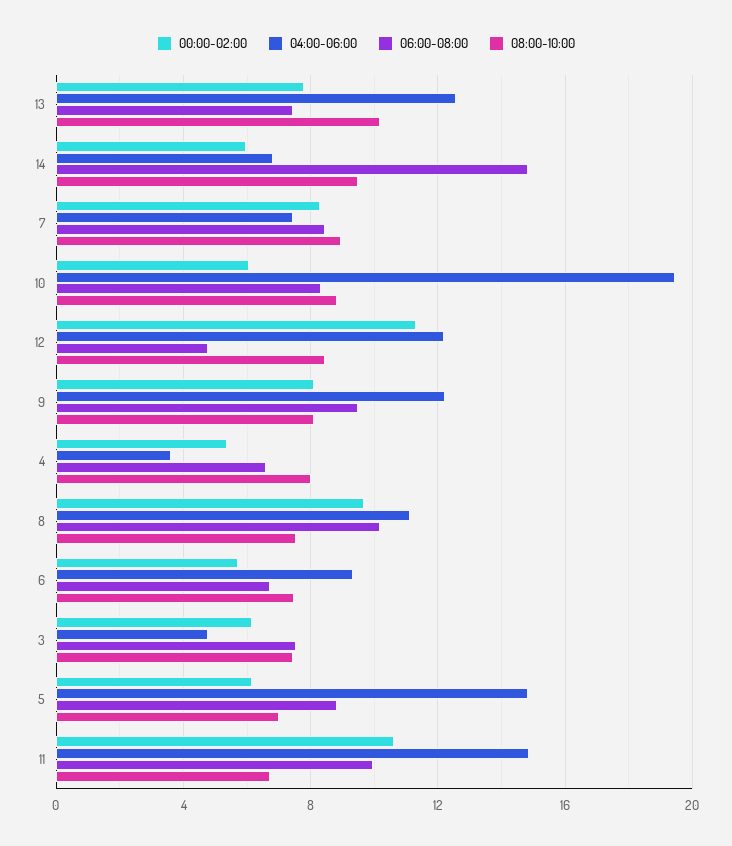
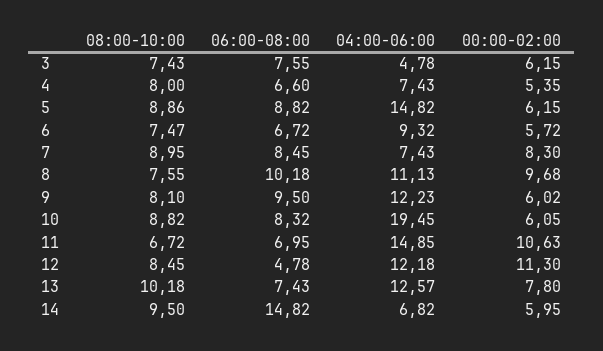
00:00-02:00, 9: 8 -> 6.02
04:00-06:00, 4: 3.5 -> 7.43
08:00-10:00, 5: 7 -> 8.86
06:00-08:00, 11: 10 -> 6.95

